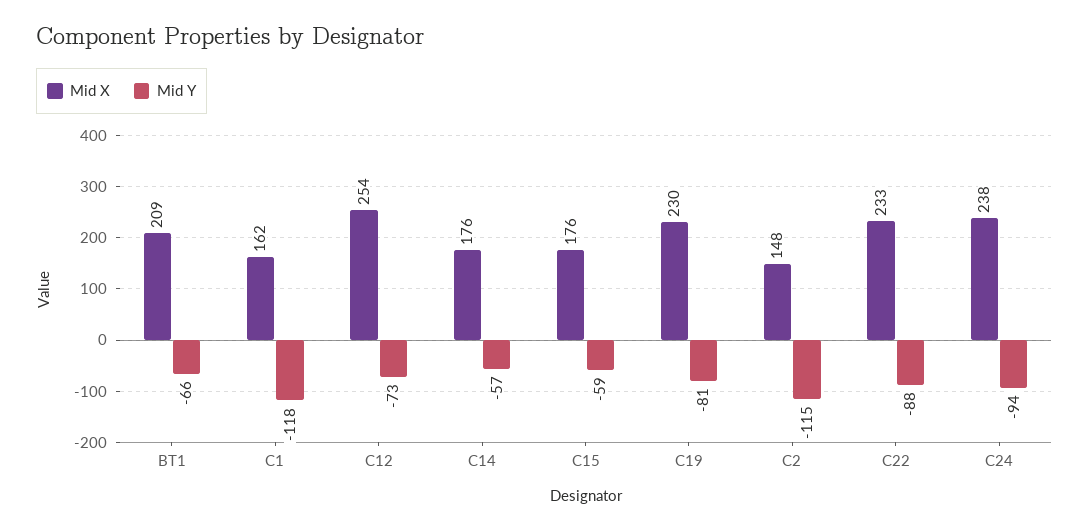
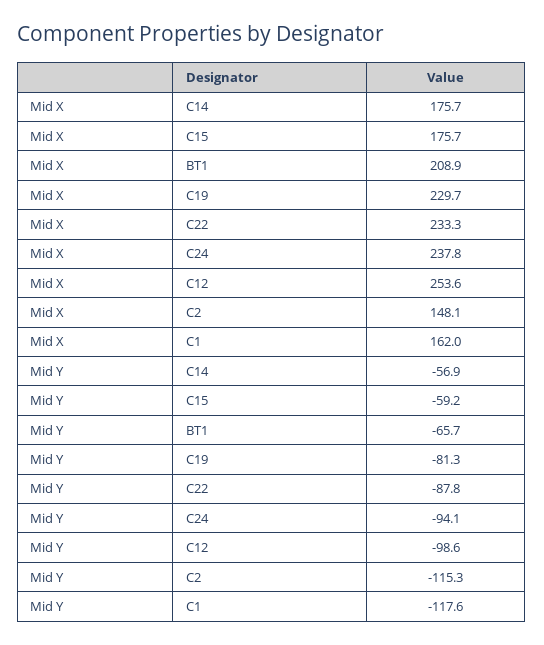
Mid Y, C12: -73 -> -98.6

